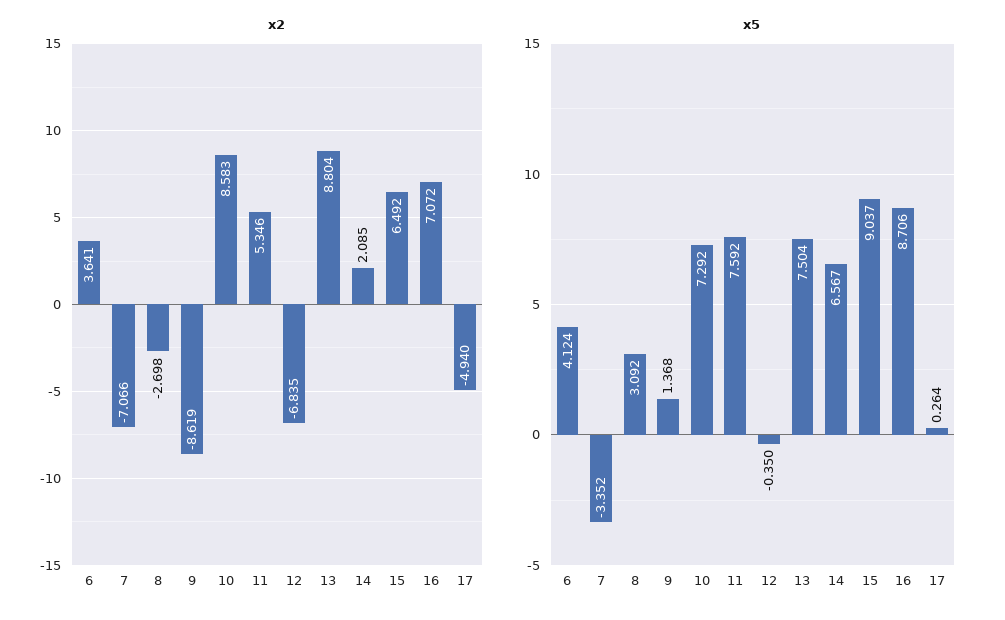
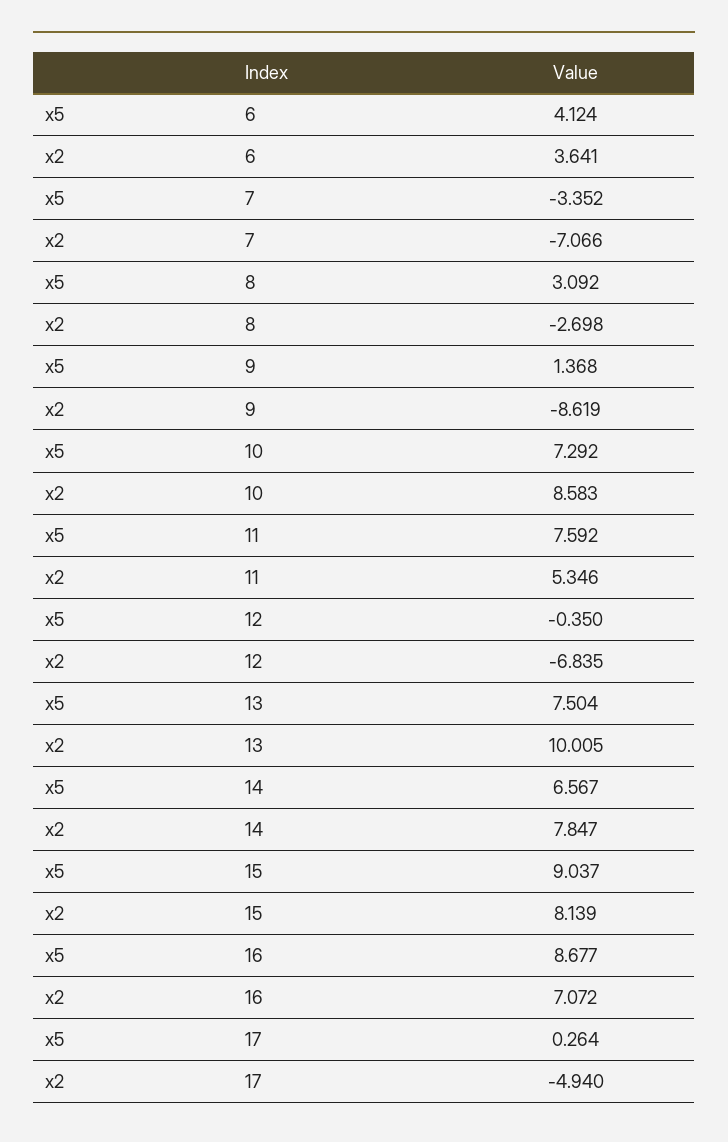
x2, 13: 8.804 -> 10.005
x2, 14: 2.085 -> 7.847
x2, 15: 6.492 -> 8.139
x5, 16: 8.706 -> 8.677

